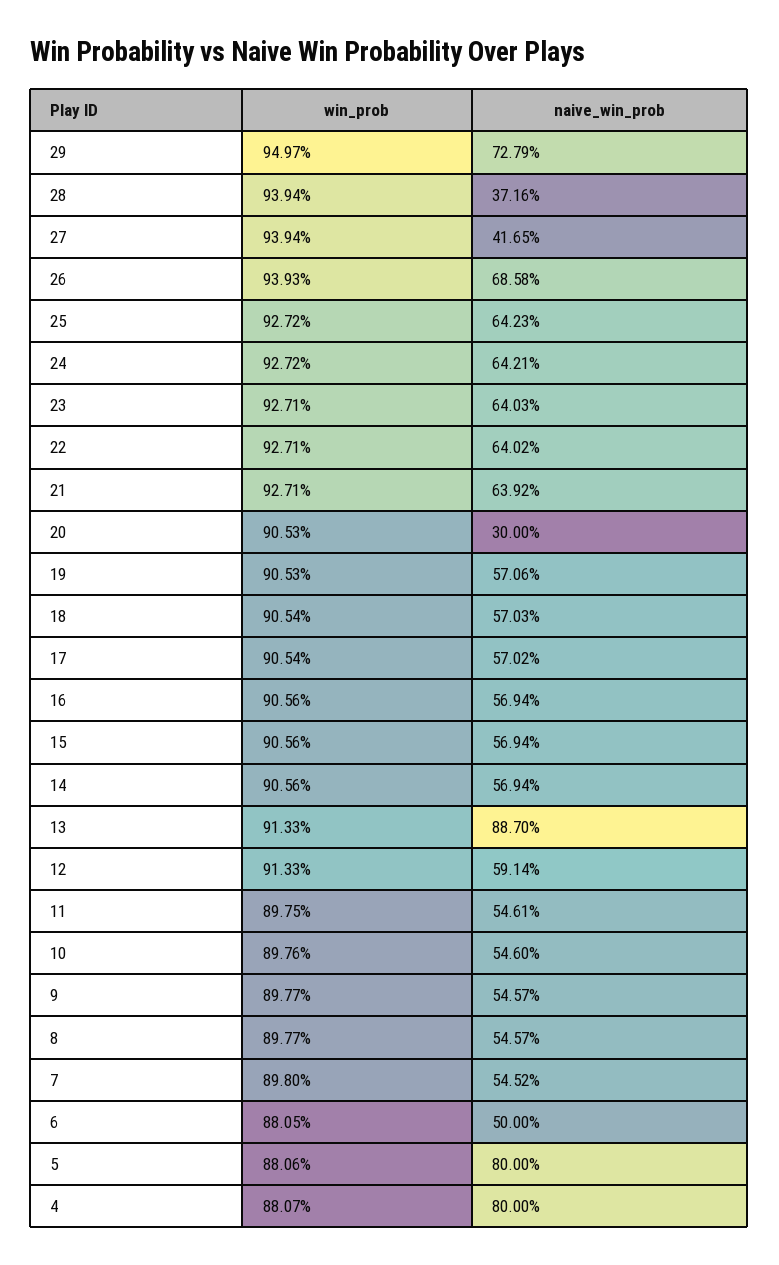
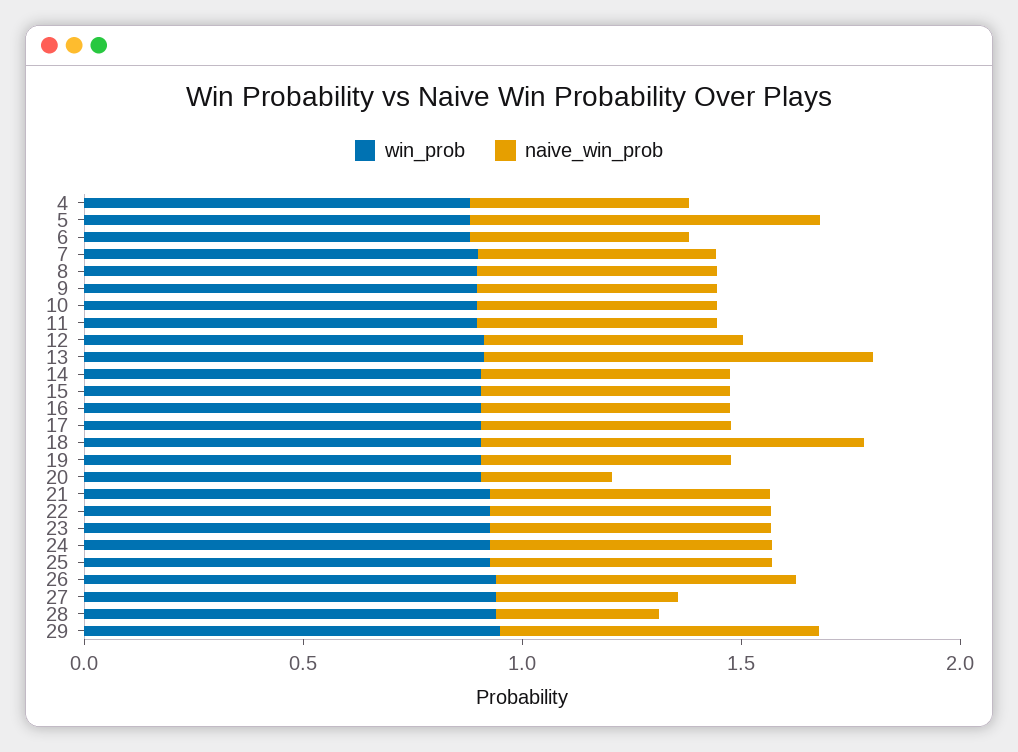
naive_win_prob, 18: 0.5703 -> 0.9
naive_win_prob, 4: 0.8 -> 0.5

